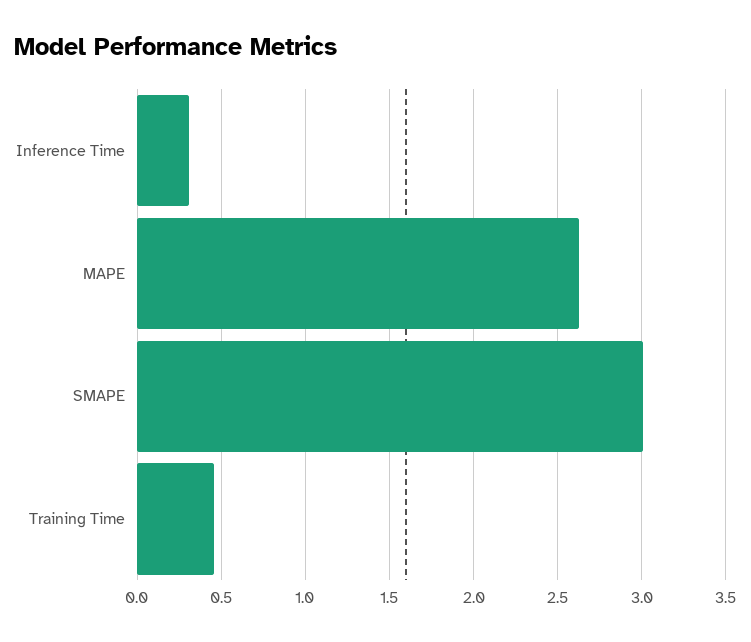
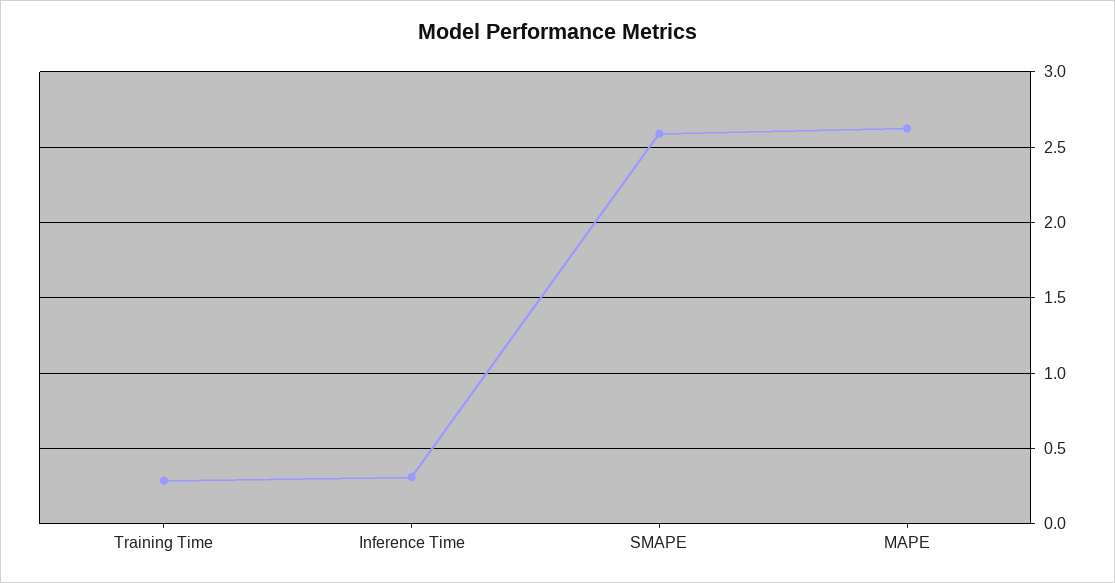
SMAPE: 3 -> 2.6
Training Time: 0.45 -> 0.3

